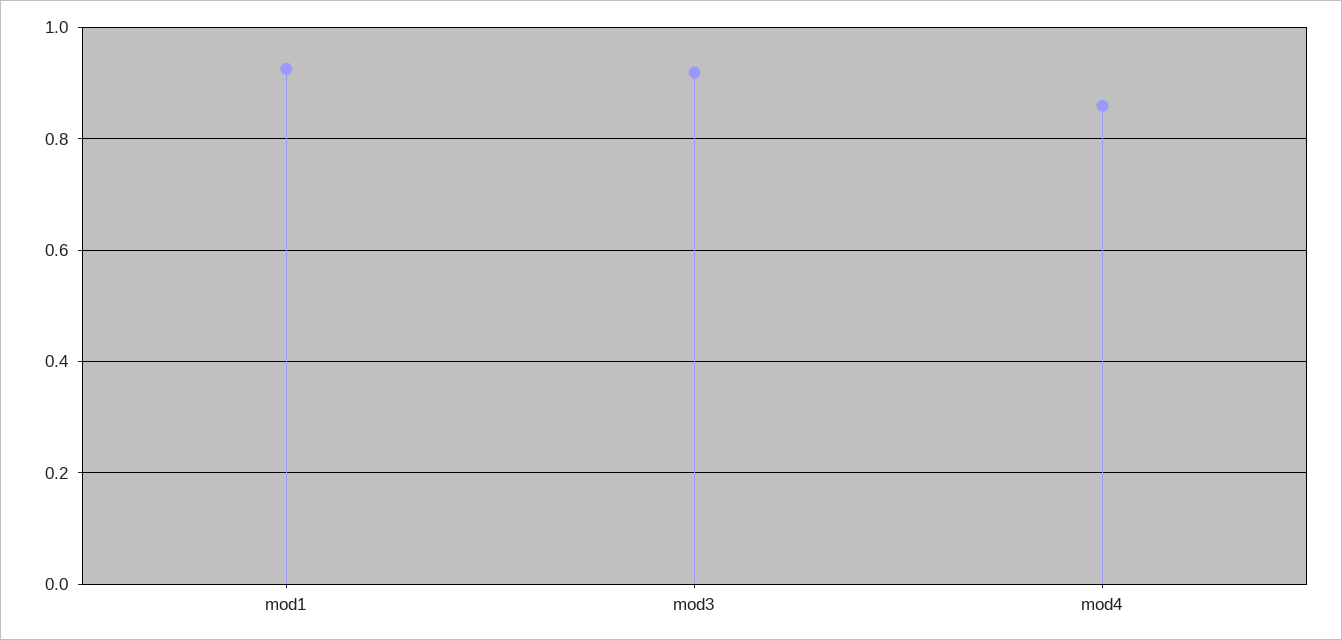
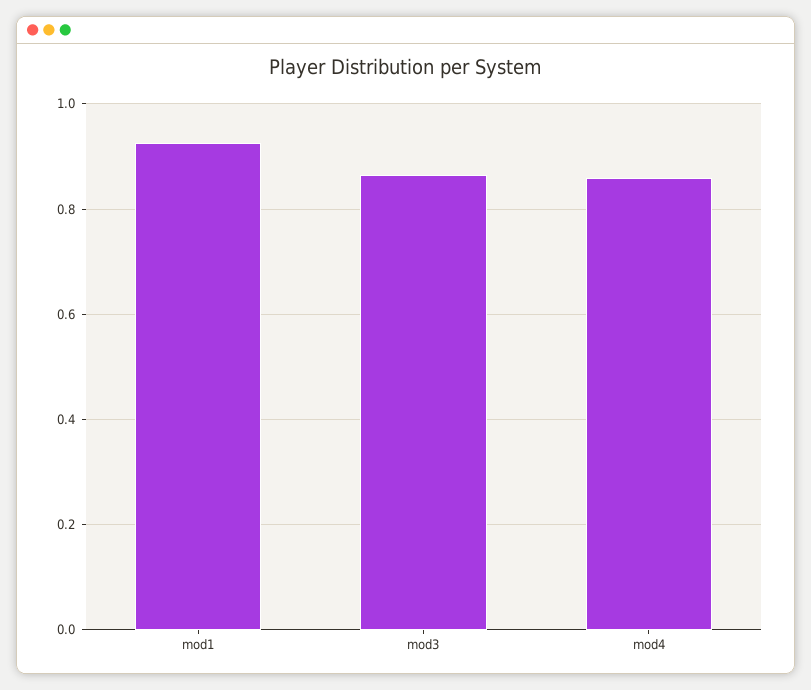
mod3: 0.92 -> 0.86

